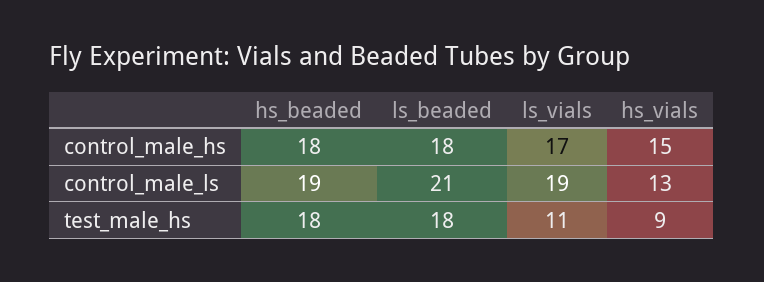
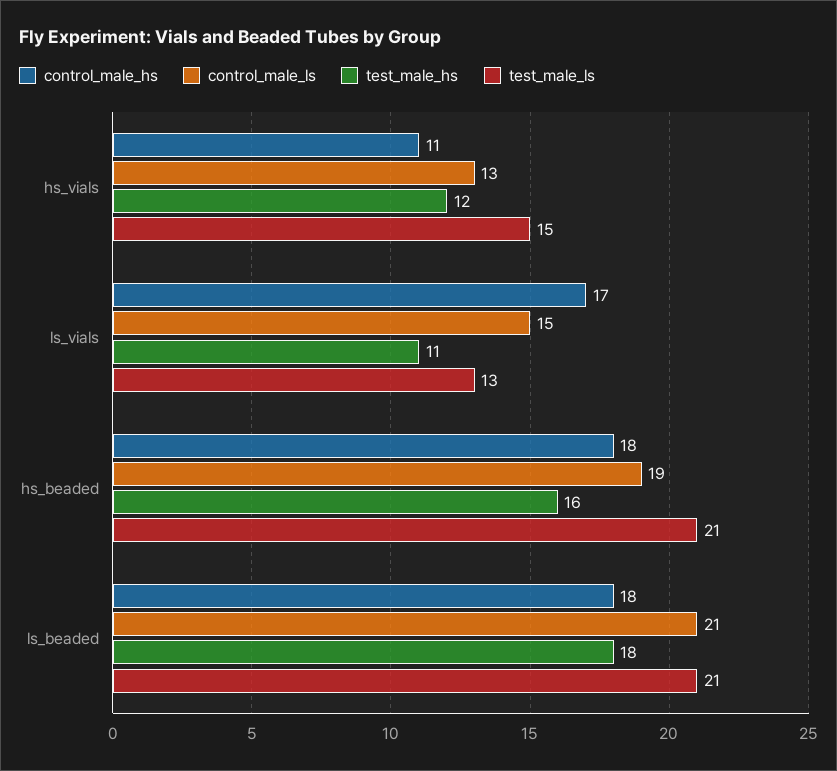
control_male_hs, hs_vials: 15 -> 11
control_male_ls, ls_vials: 19 -> 15
test_male_hs, hs_beaded: 18 -> 16
test_male_hs, hs_vials: 9 -> 12
test_male_ls, hs_vials: none -> 15
test_male_ls, ls_vials: none -> 13
test_male_ls, hs_beaded: none -> 21
test_male_ls, ls_beaded: none -> 21

